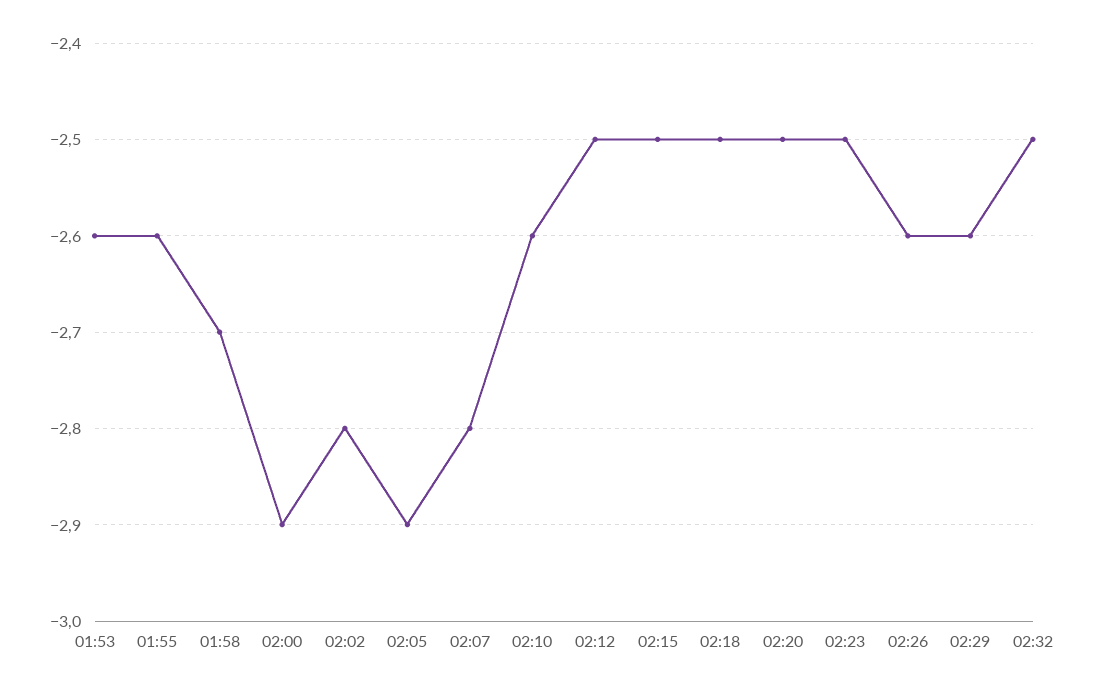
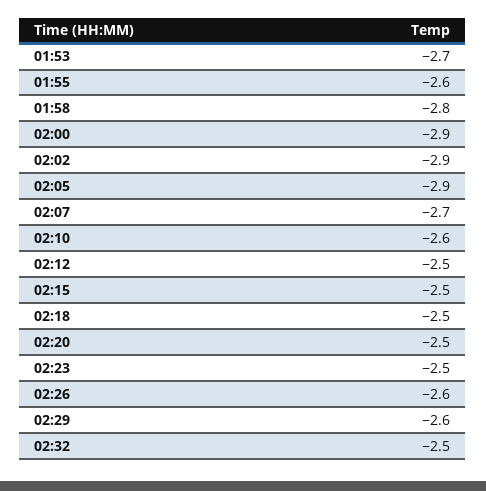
01:53: -2.6 -> -2.7
01:58: -2.7 -> -2.8
02:02: -2.8 -> -2.9
02:07: -2.8 -> -2.7

